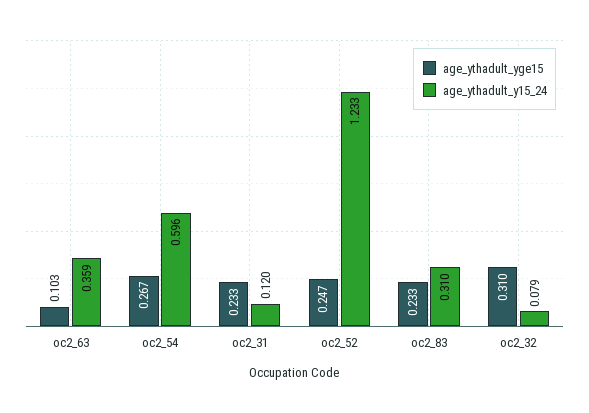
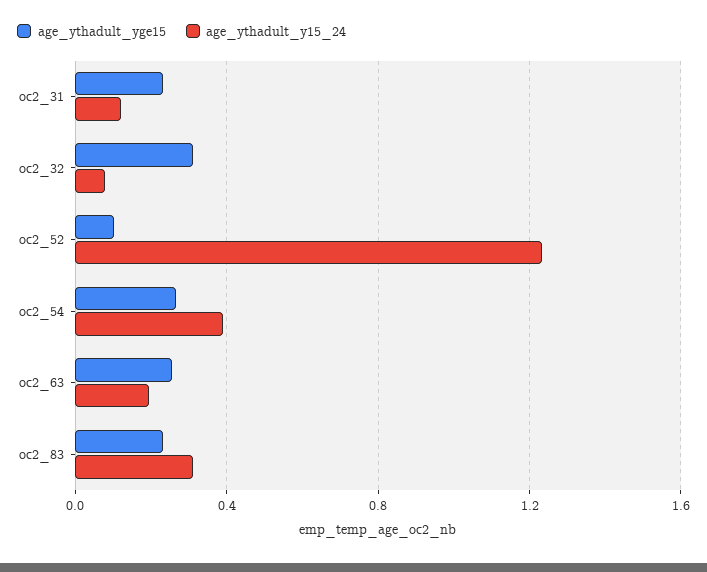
age_ythadult_yge15, oc2_63: 0.103 -> 0.25
age_ythadult_y15_24, oc2_63: 0.359 -> 0.2
age_ythadult_y15_24, oc2_54: 0.596 -> 0.4
age_ythadult_yge15, oc2_52: 0.247 -> 0.1

